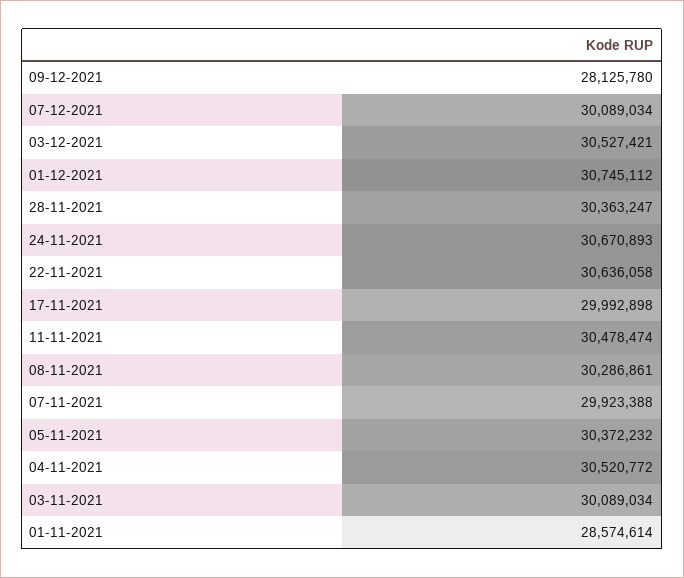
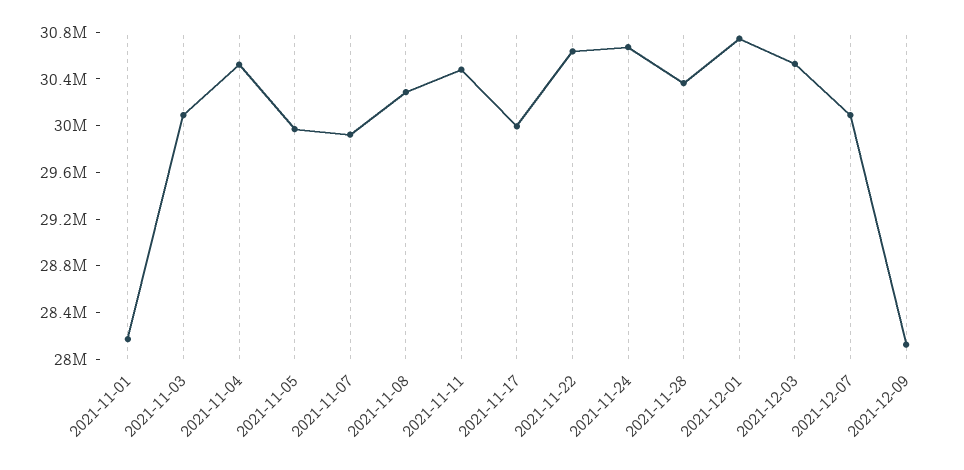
05-11-2021: 30372232 -> 30000000
01-11-2021: 28574614 -> 28200000

